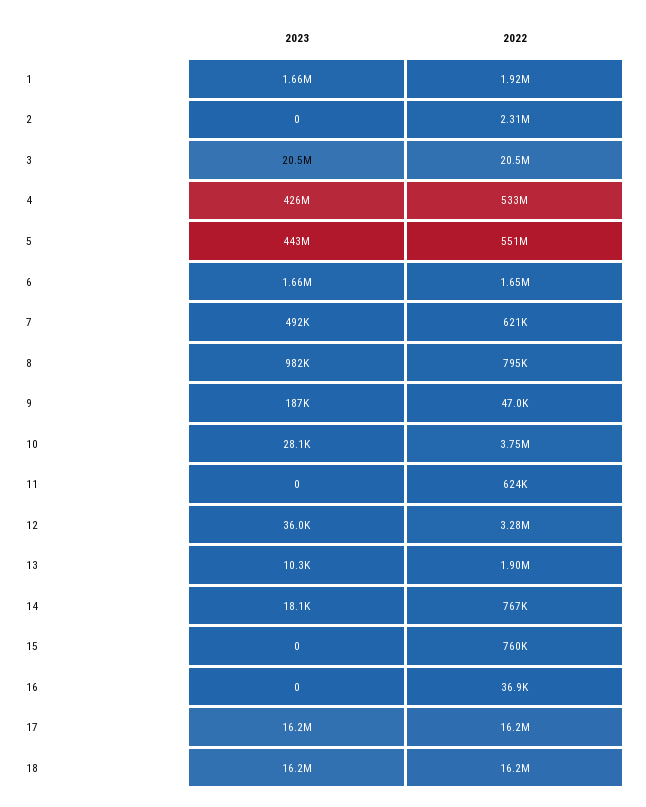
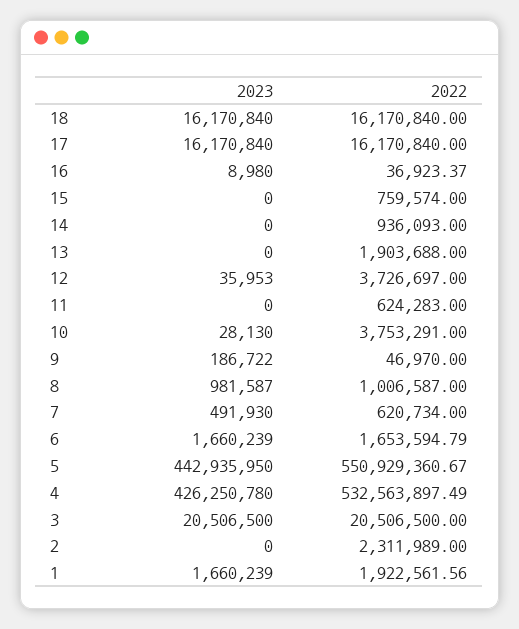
2022, 8: 795000 -> 1006587
2022, 12: 3280000 -> 3726697
2023, 13: 10300 -> 0
2023, 14: 18100 -> 0
2022, 14: 767000 -> 936093
2023, 16: 0 -> 8980

